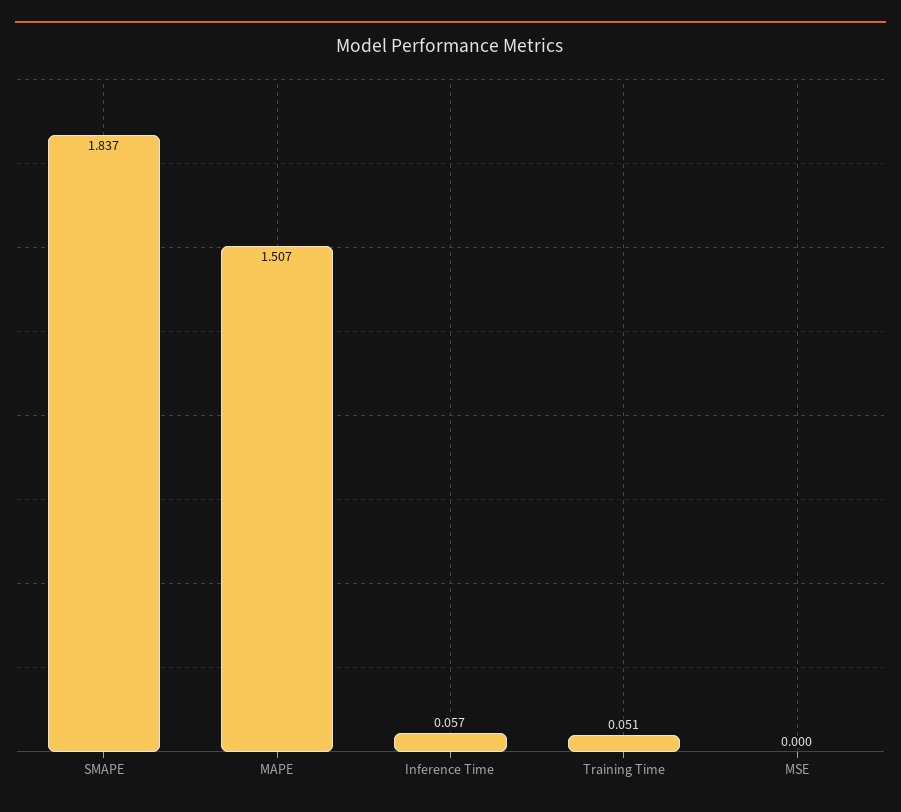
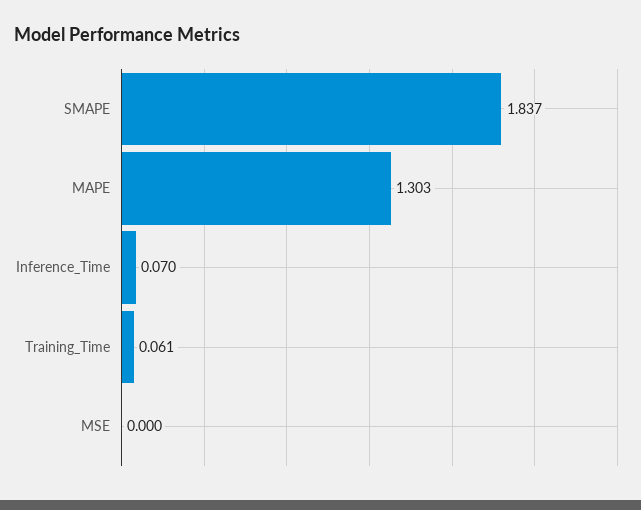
MAPE: 1.507 -> 1.303
Inference Time: 0.057 -> 0.07
Training Time: 0.051 -> 0.061

